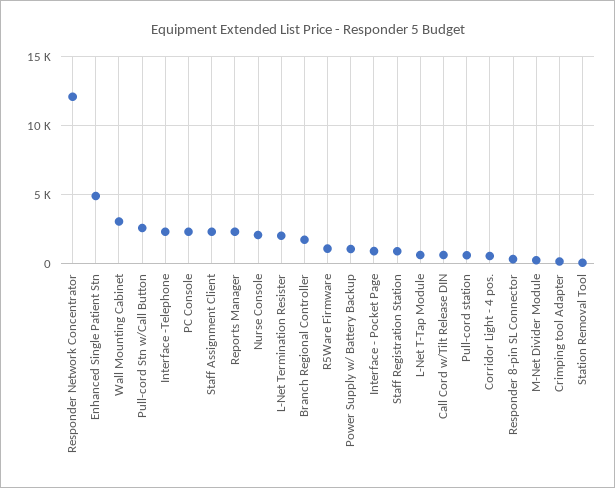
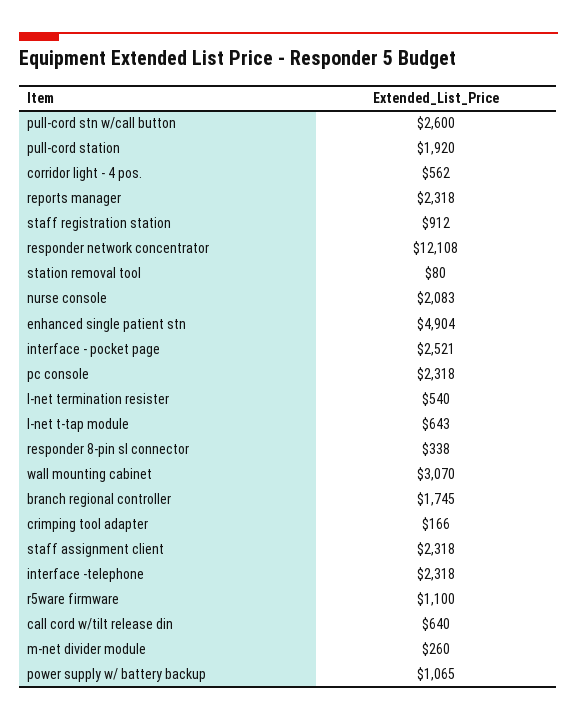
L-Net Termination Resister: 2000 -> 540
Interface - Pocket Page: 1000 -> 2521
Pull-cord station: 500 -> 1920

